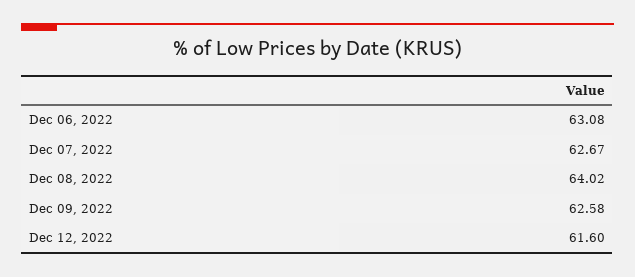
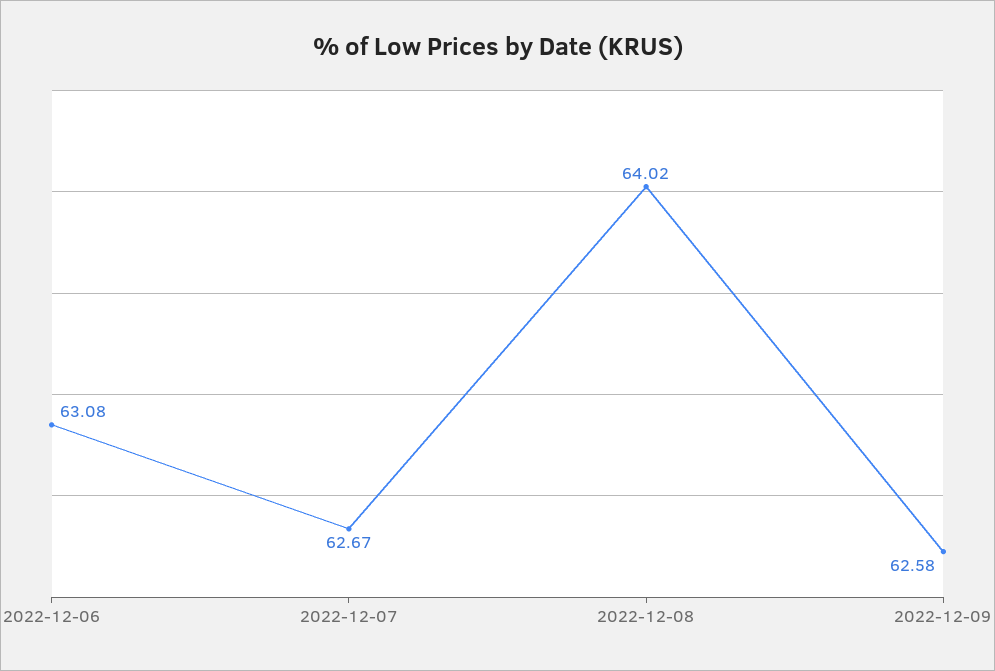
Dec 12, 2022: 61.6 -> none

